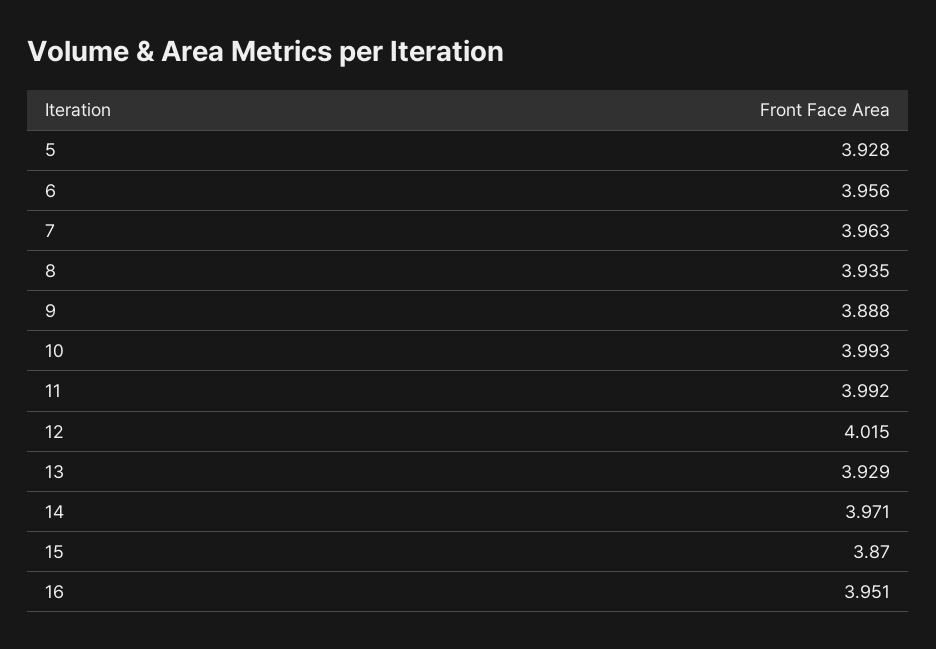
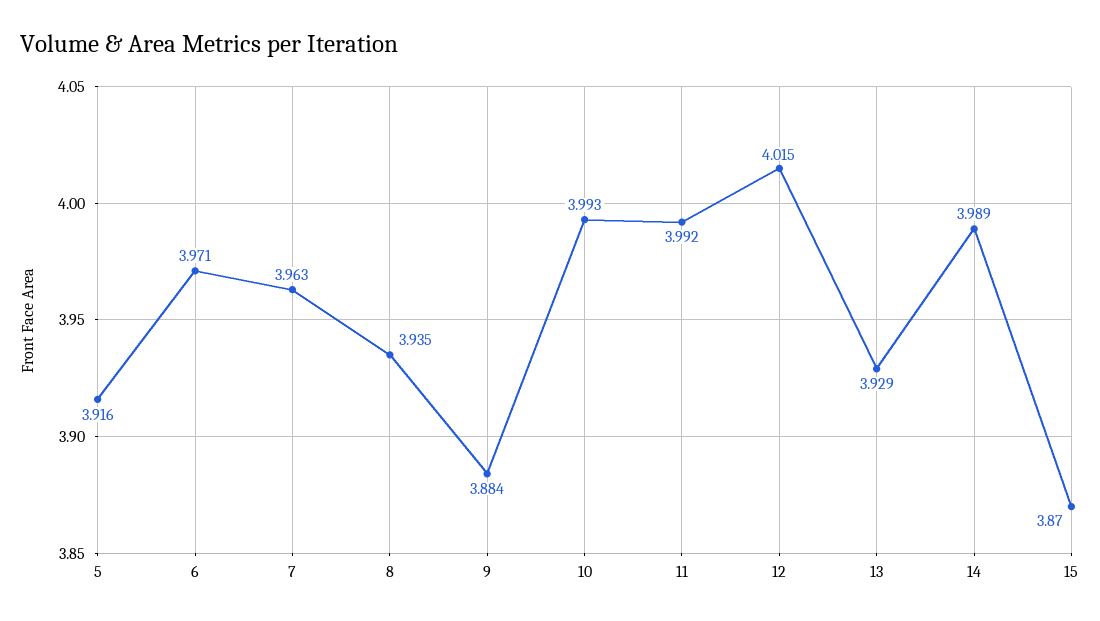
5: 3.928 -> 3.916
6: 3.956 -> 3.971
9: 3.888 -> 3.884
14: 3.971 -> 3.989
16: 3.951 -> none

